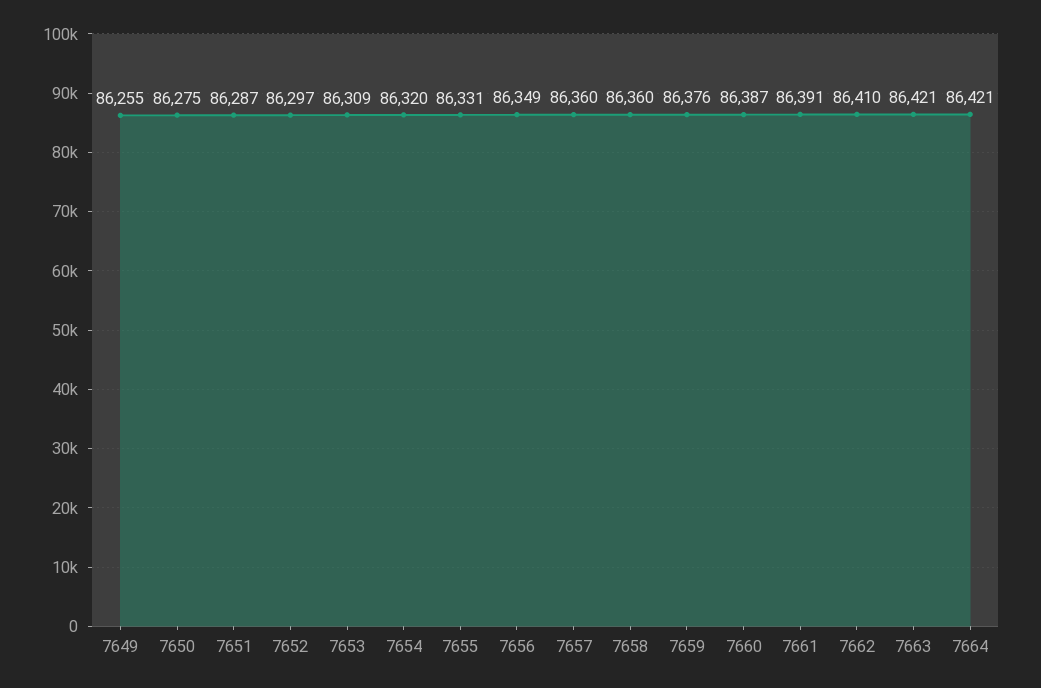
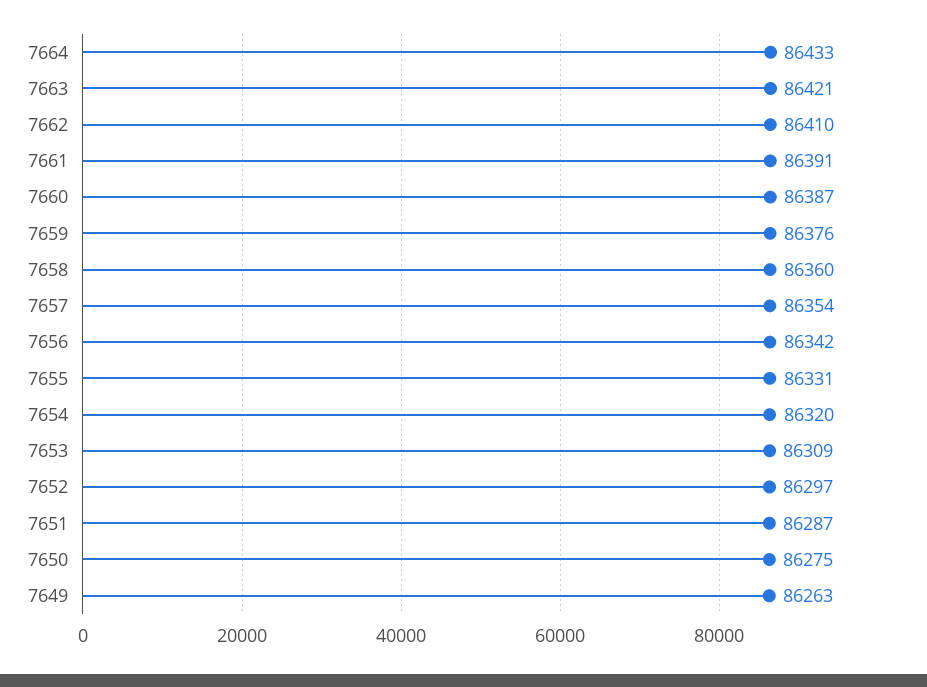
7649: 86255 -> 86263
7656: 86349 -> 86342
7657: 86360 -> 86354
7664: 86421 -> 86433

